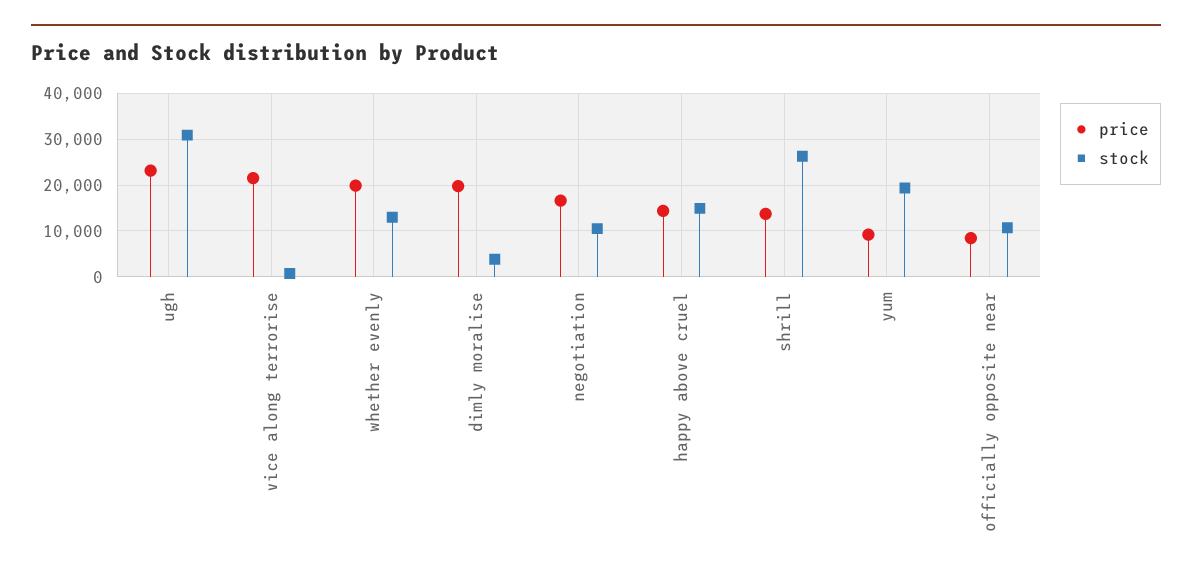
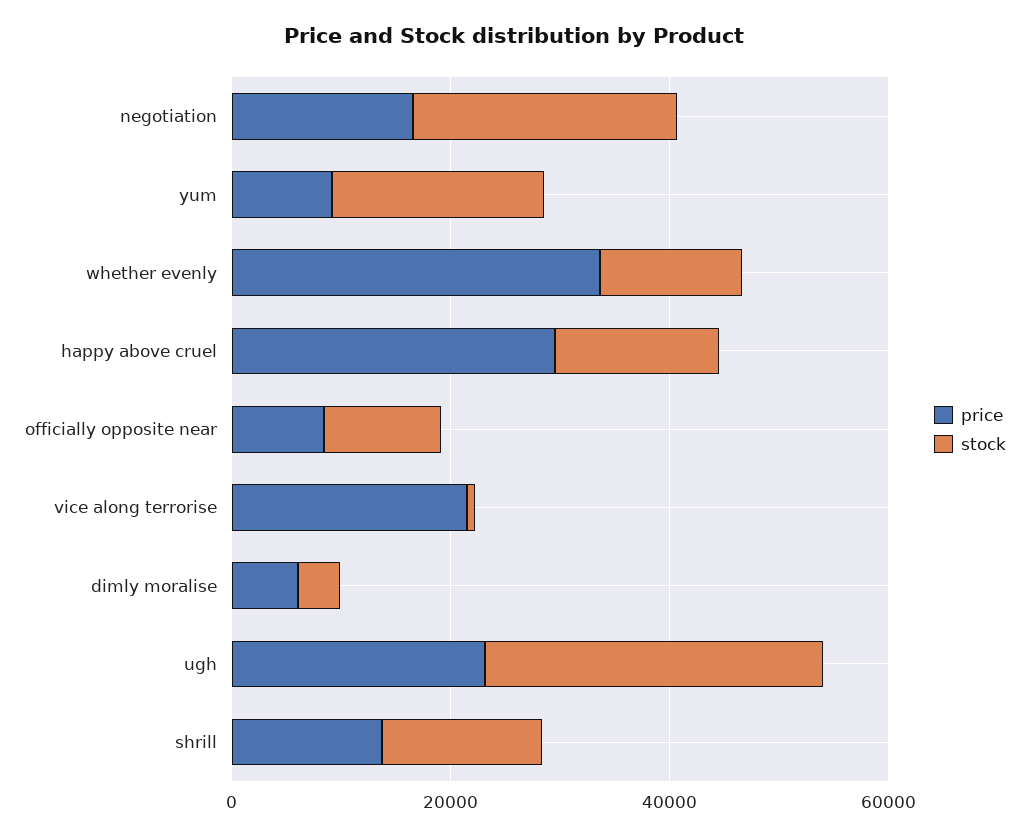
price, whether evenly: 20000 -> 35000
price, dimly moralise: 20000 -> 5000
stock, negotiation: 10000 -> 25000
price, happy above cruel: 14000 -> 30000
stock, shrill: 26000 -> 15000

